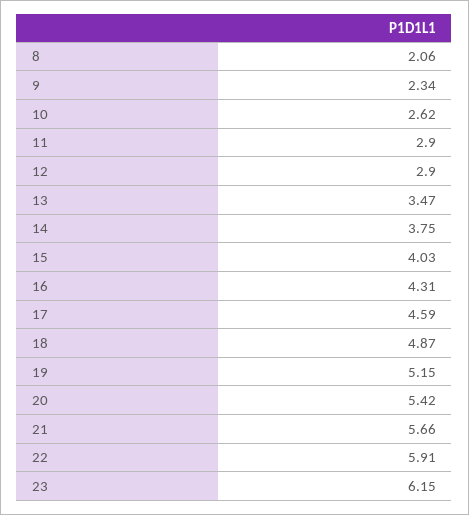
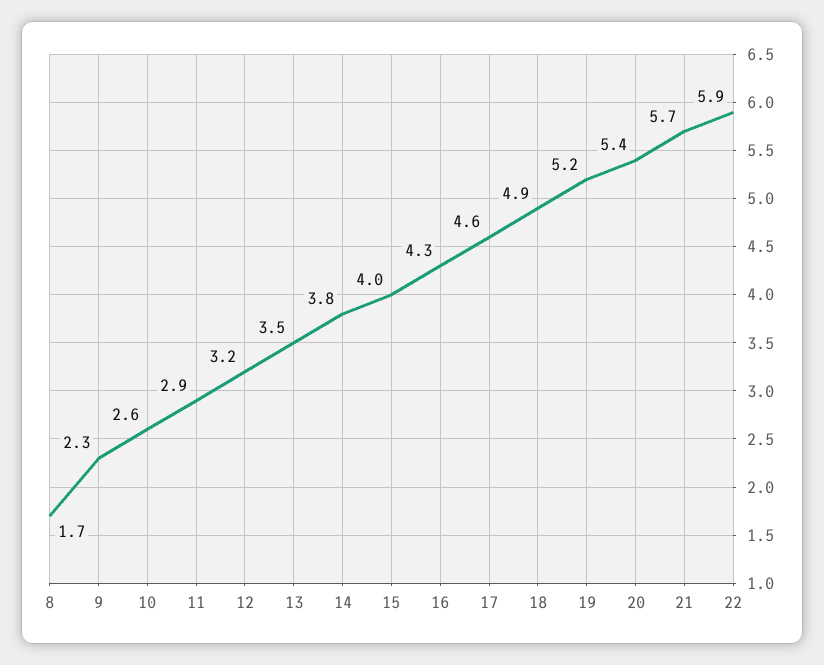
8: 2.06 -> 1.7
12: 2.9 -> 3.2
23: 6.15 -> none

